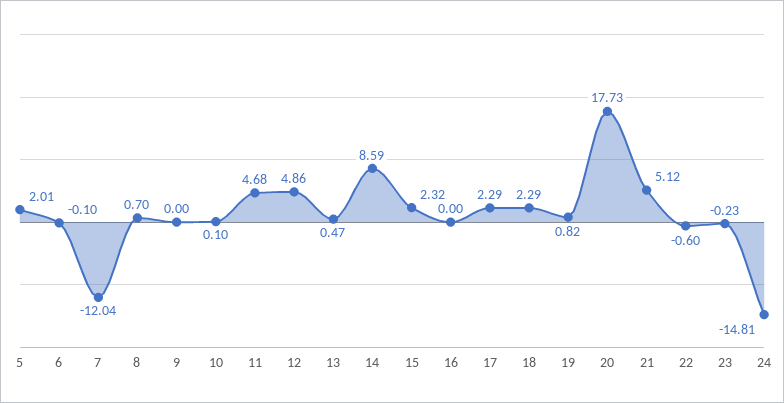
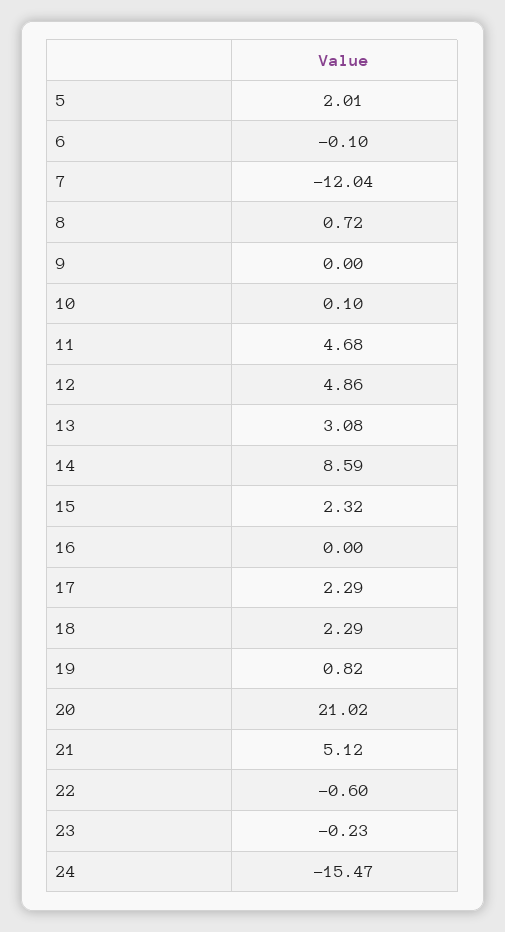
8: 0.7 -> 0.72
13: 0.47 -> 3.08
20: 17.73 -> 21.02
24: -14.81 -> -15.47

